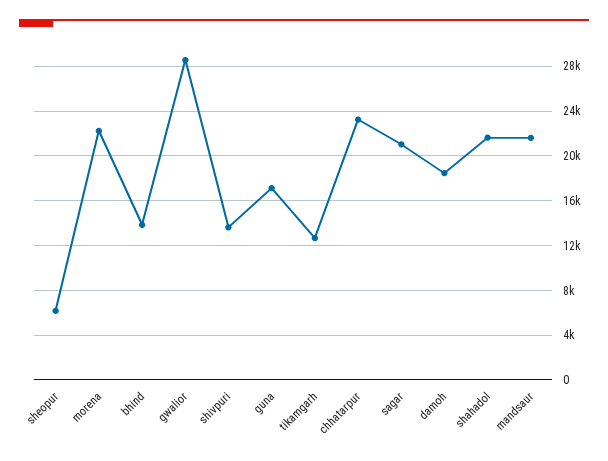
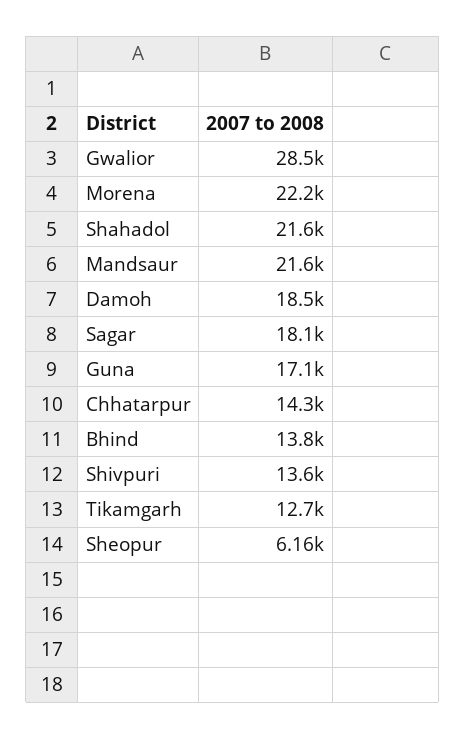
chhatarpur: 23000 -> 14300
sagar: 21000 -> 18100

